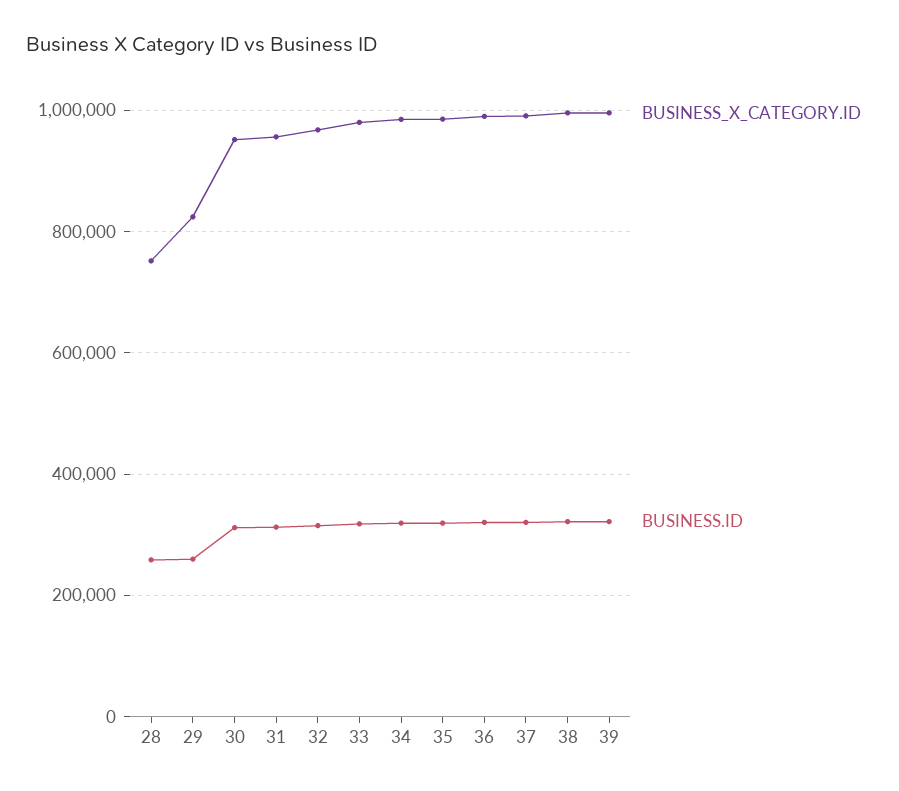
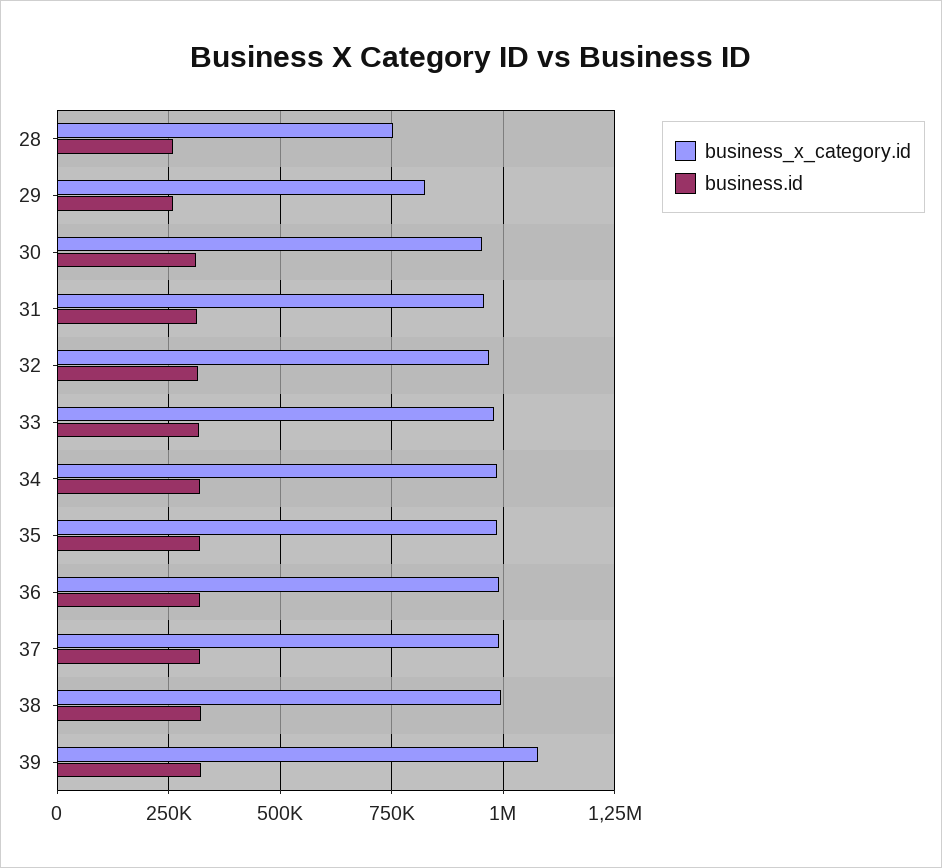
BUSINESS_X_CATEGORY.ID, 39: 1000000 -> 1075000

